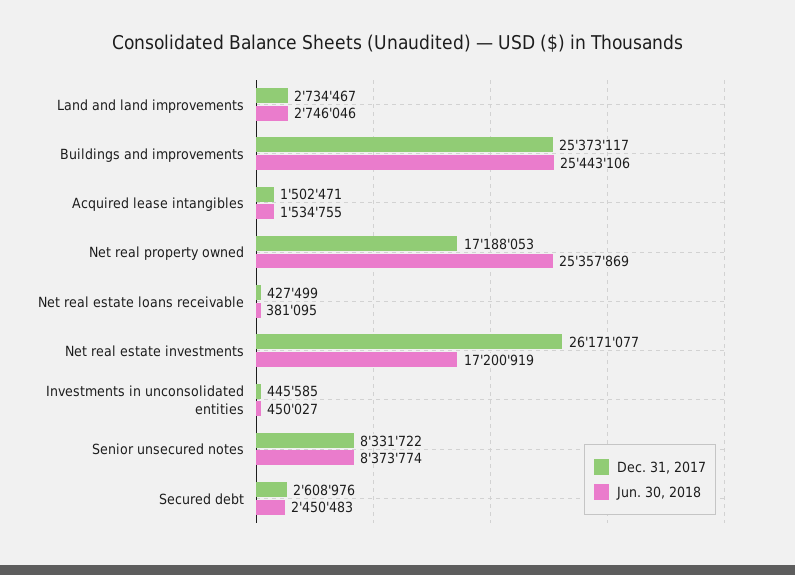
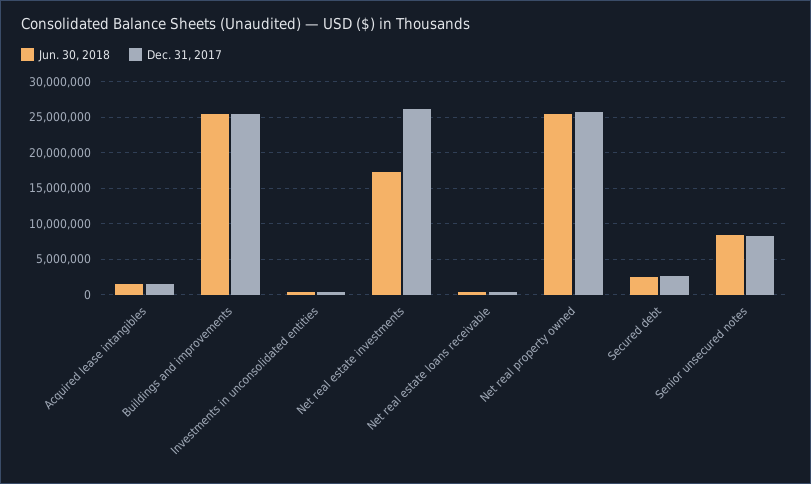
Dec. 31, 2017, Land and land improvements: 2734467 -> none
Jun. 30, 2018, Land and land improvements: 2746046 -> none
Dec. 31, 2017, Net real property owned: 17188053 -> 26000000

